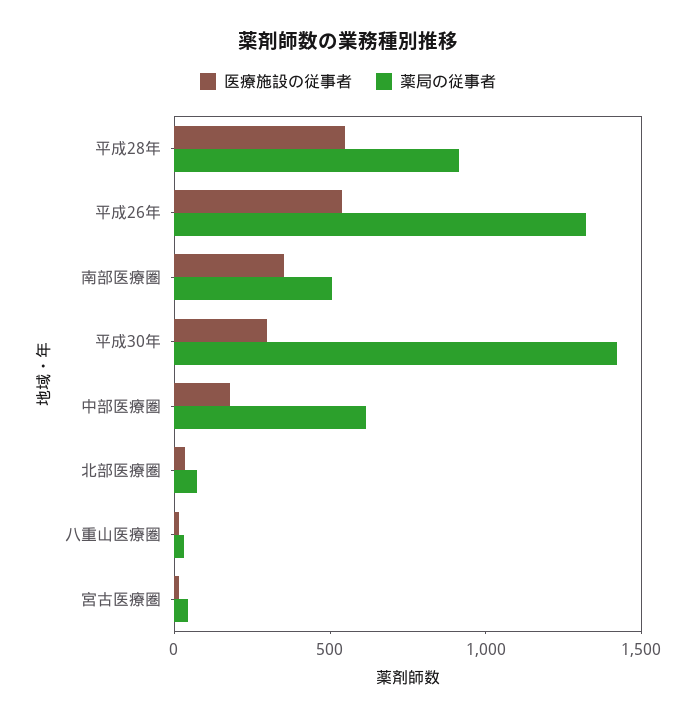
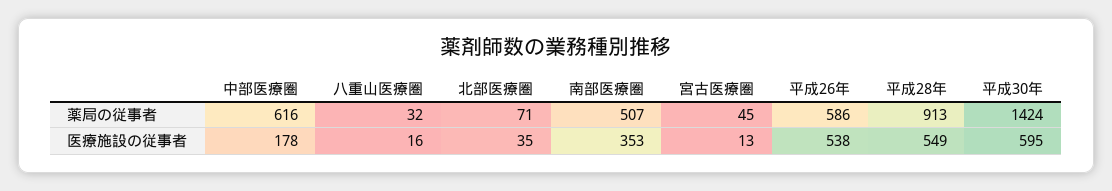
薬局の従事者, 平成26年: 1300 -> 586
医療施設の従事者, 平成30年: 300 -> 595

